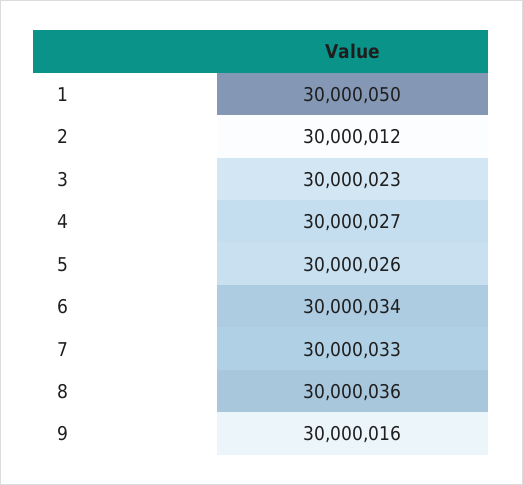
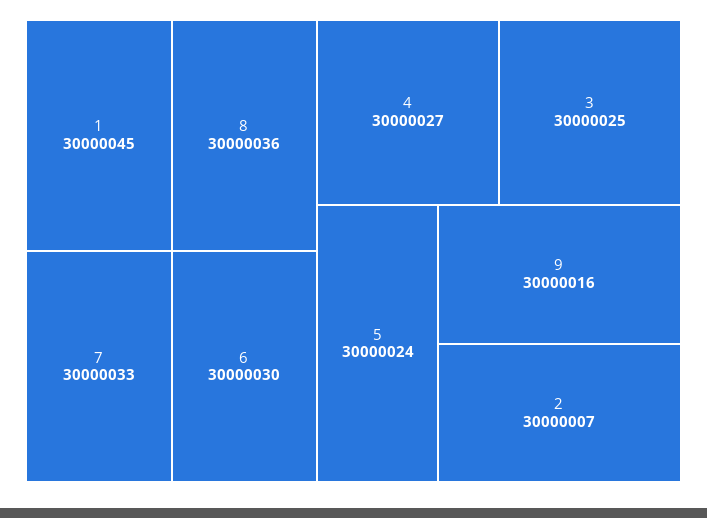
1: 30000050 -> 30000045
2: 30000012 -> 30000007
3: 30000023 -> 30000025
5: 30000026 -> 30000024
6: 30000034 -> 30000030

